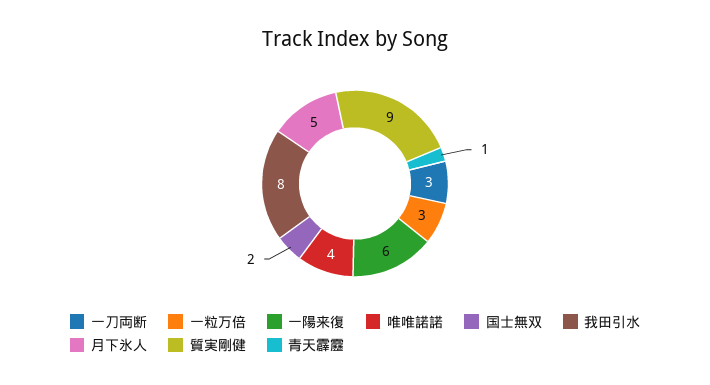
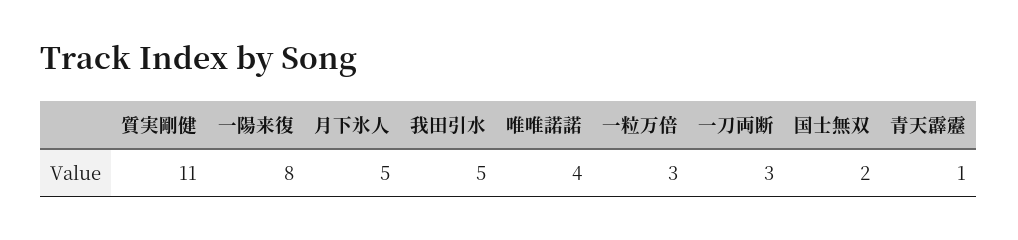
一陽来復: 6 -> 8
我田引水: 8 -> 5
質実剛健: 9 -> 11

